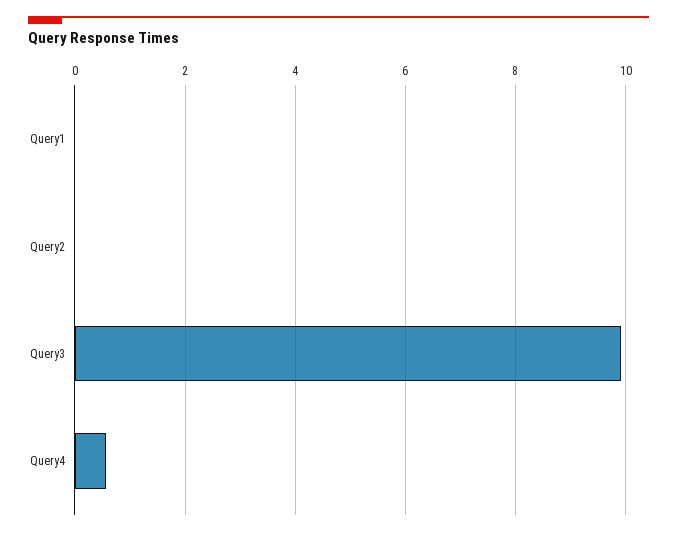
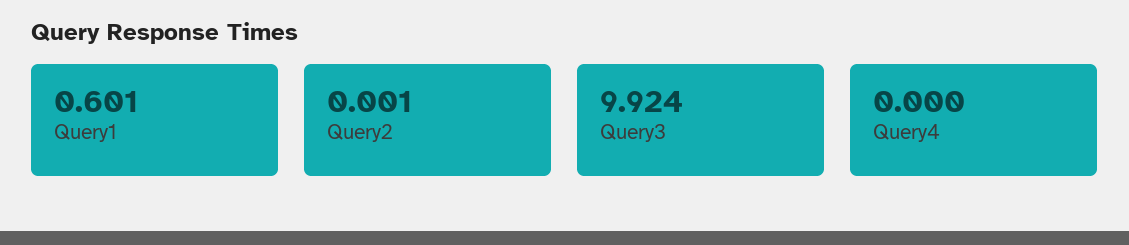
Query1: 0 -> 0.601
Query4: 0.6 -> 0

